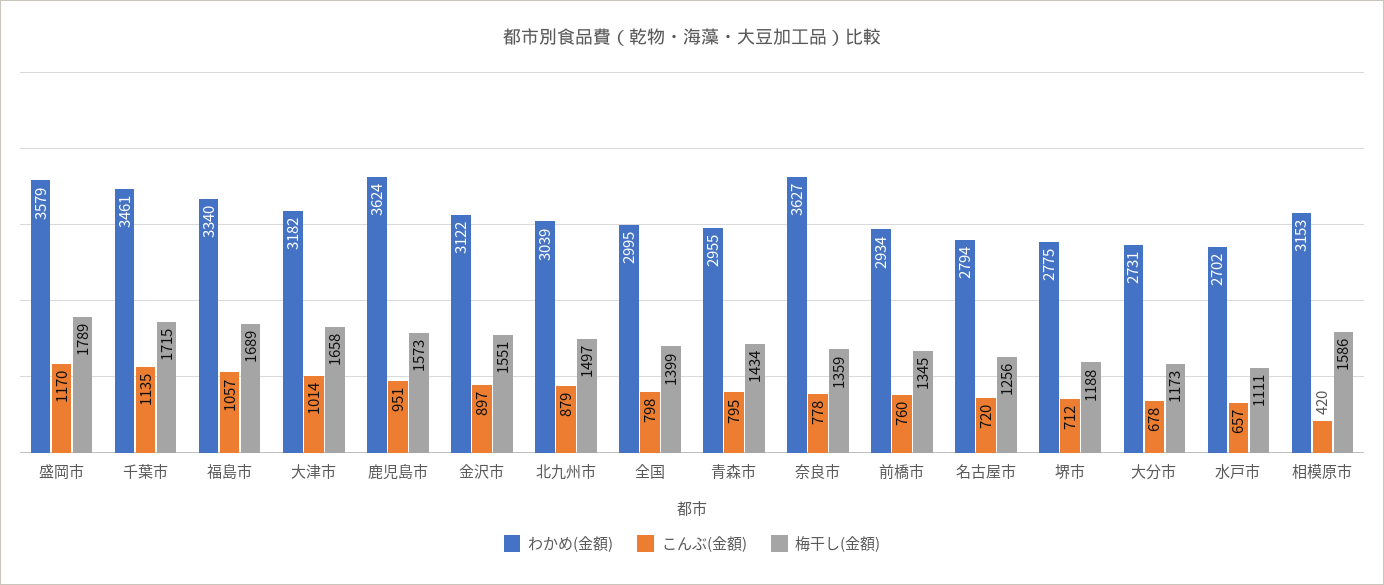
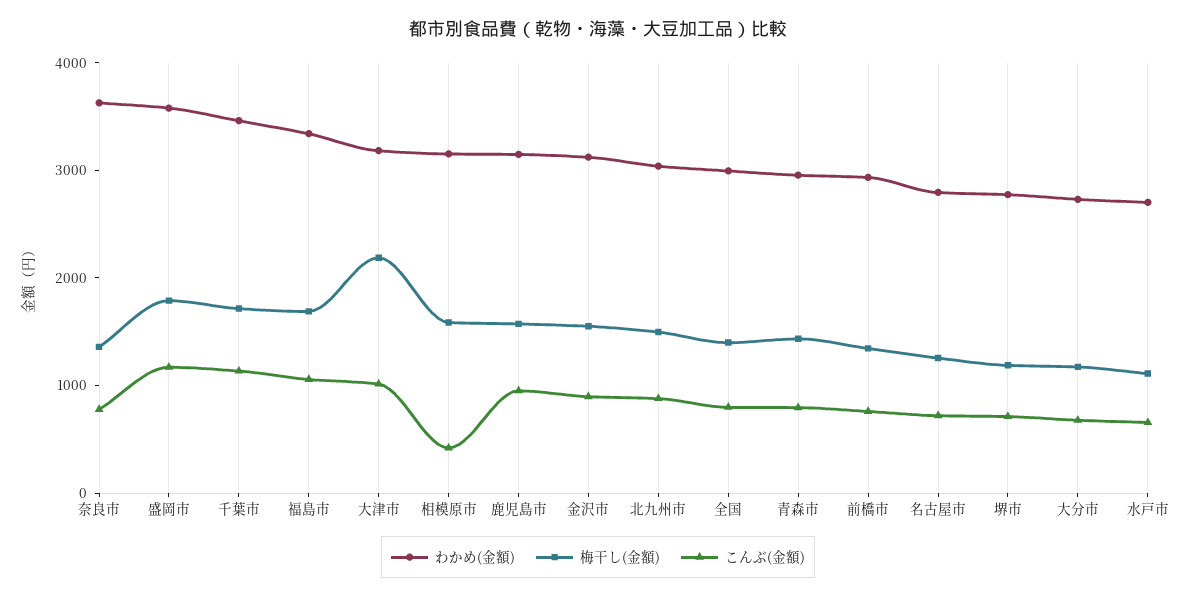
梅干し(金額), 大津市: 1658 -> 2200
わかめ(金額), 鹿児島市: 3624 -> 3200

